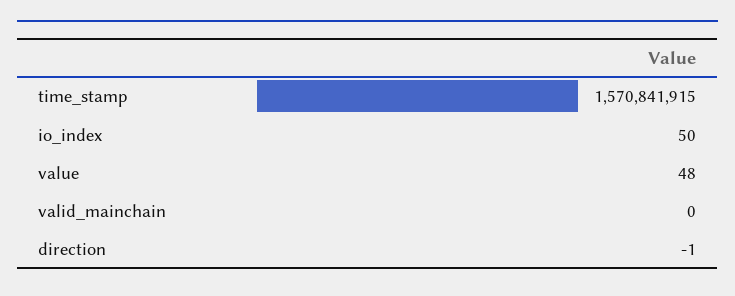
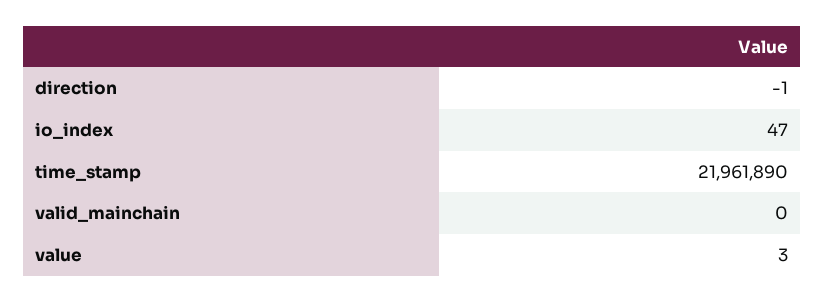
time_stamp: 1570841915 -> 21961890
io_index: 50 -> 47
value: 48 -> 3

